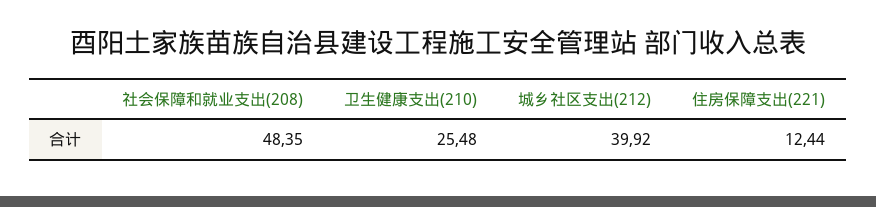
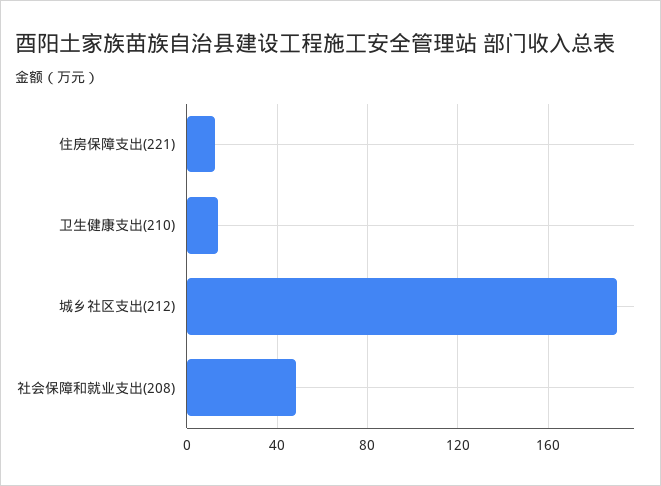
卫生健康支出(210): 25.48 -> 15
城乡社区支出(212): 39.92 -> 190

